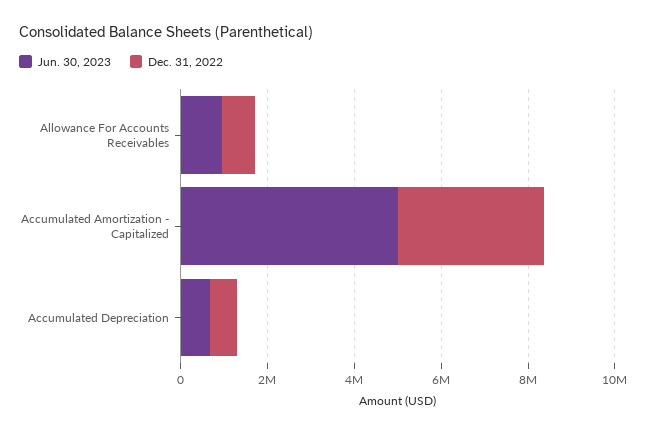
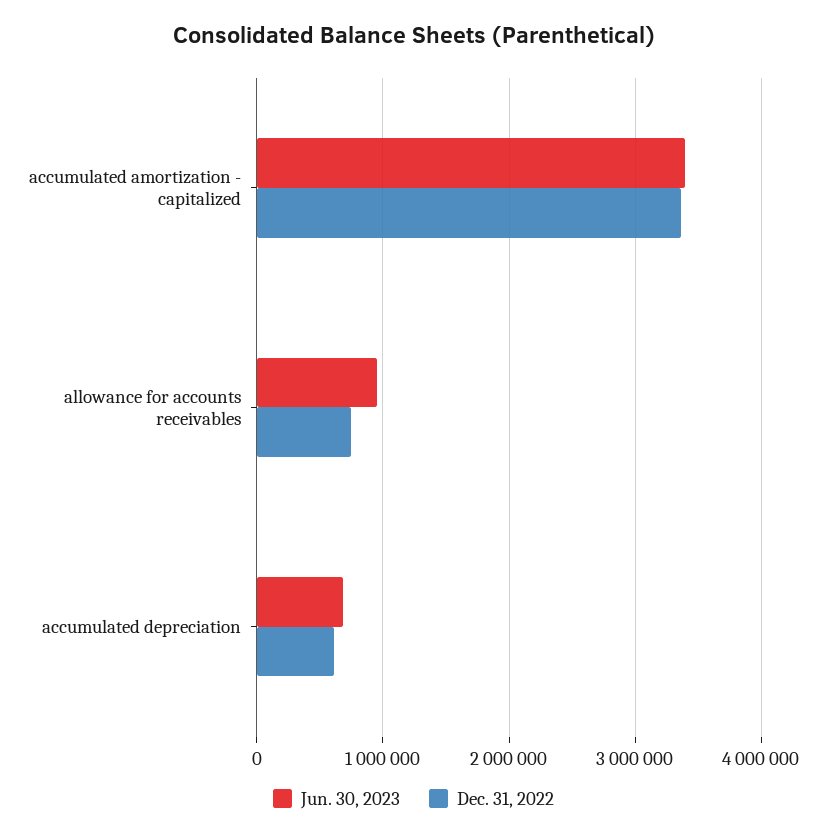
Jun. 30, 2023, Accumulated Amortization - Capitalized: 5000000 -> 3400000

